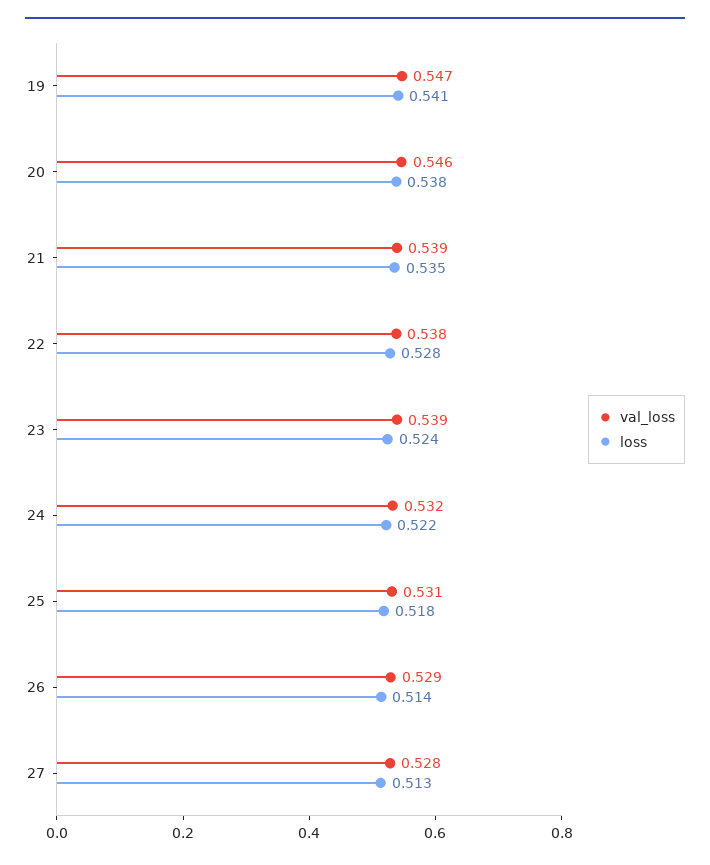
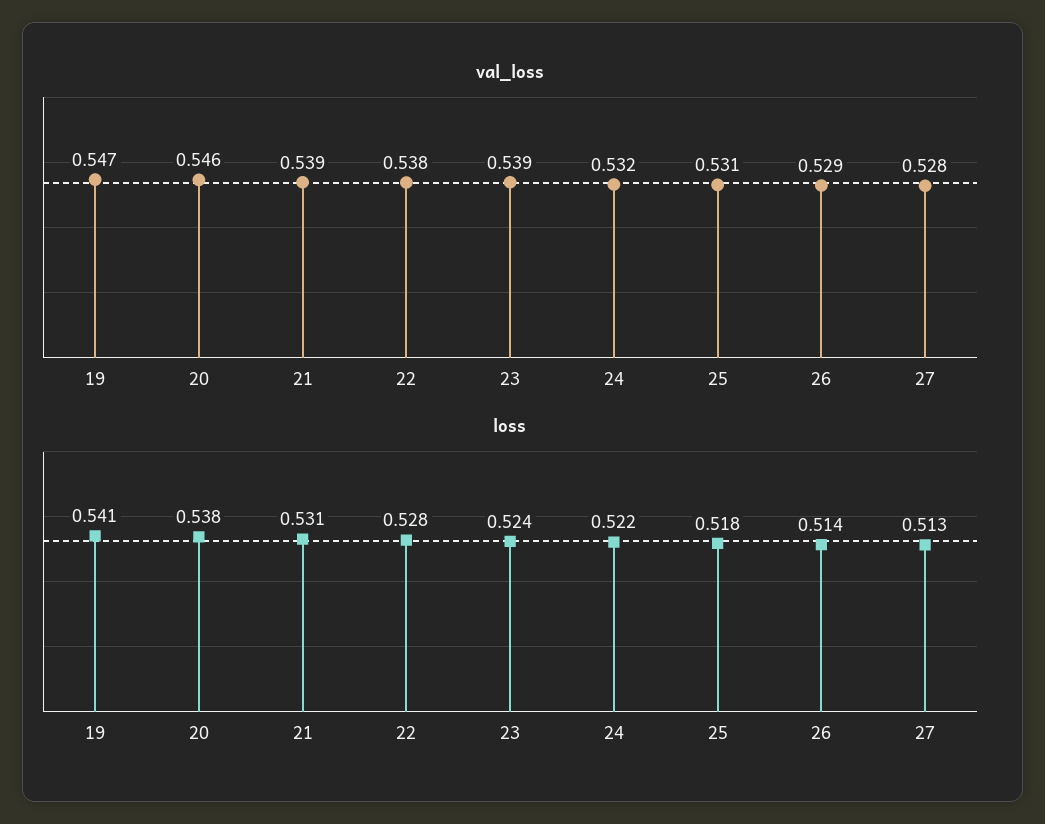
loss, 21: 0.535 -> 0.531

